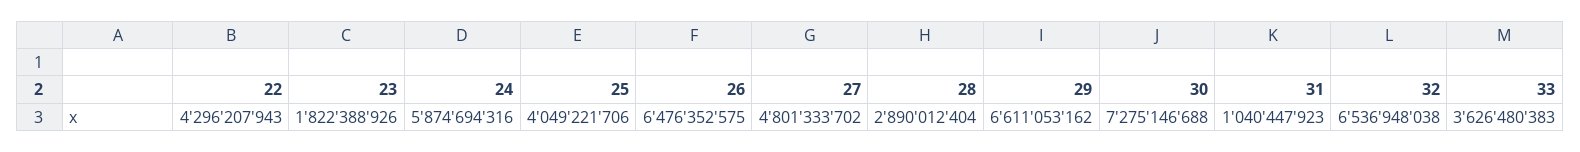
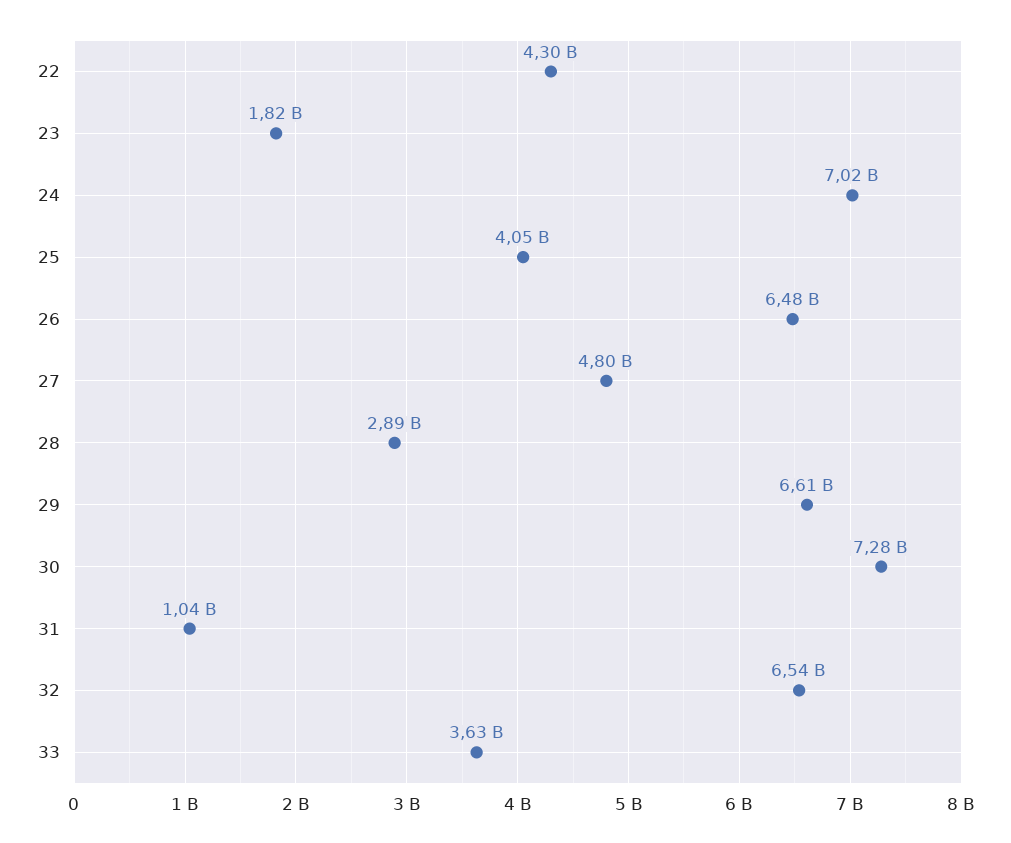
24: 5874694316 -> 7020000000

